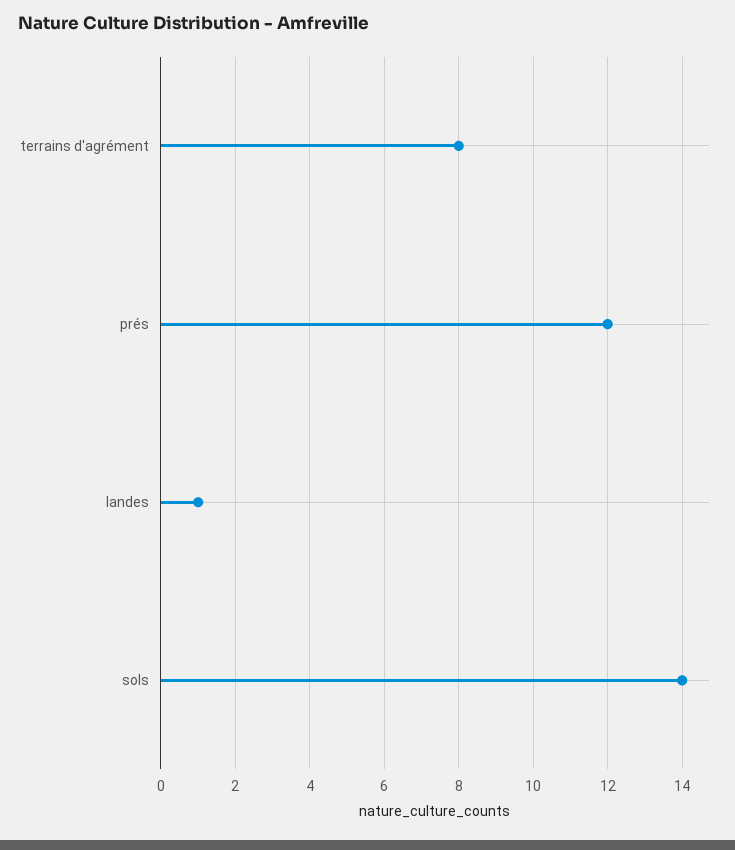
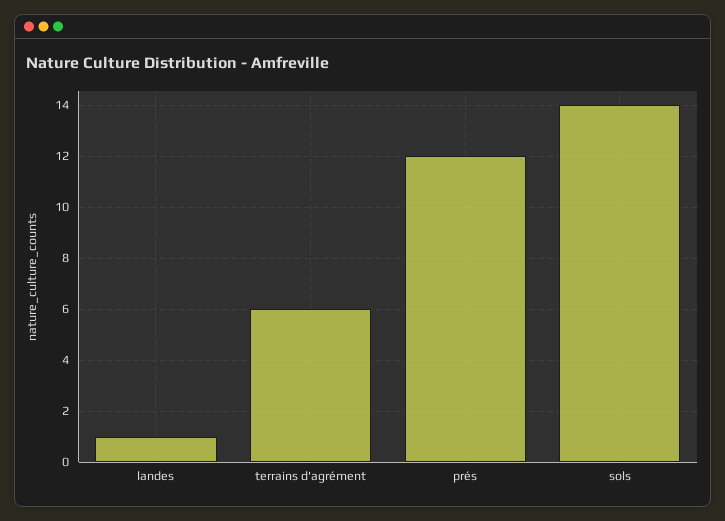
terrains d'agrément: 8 -> 6

